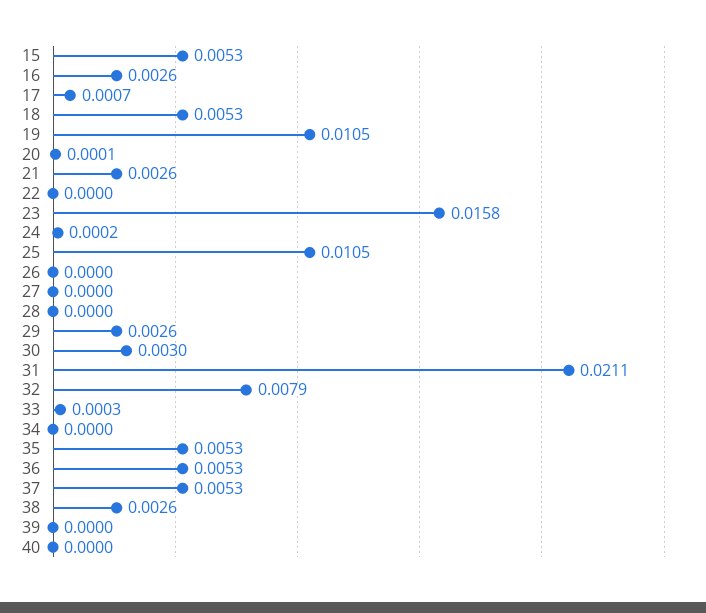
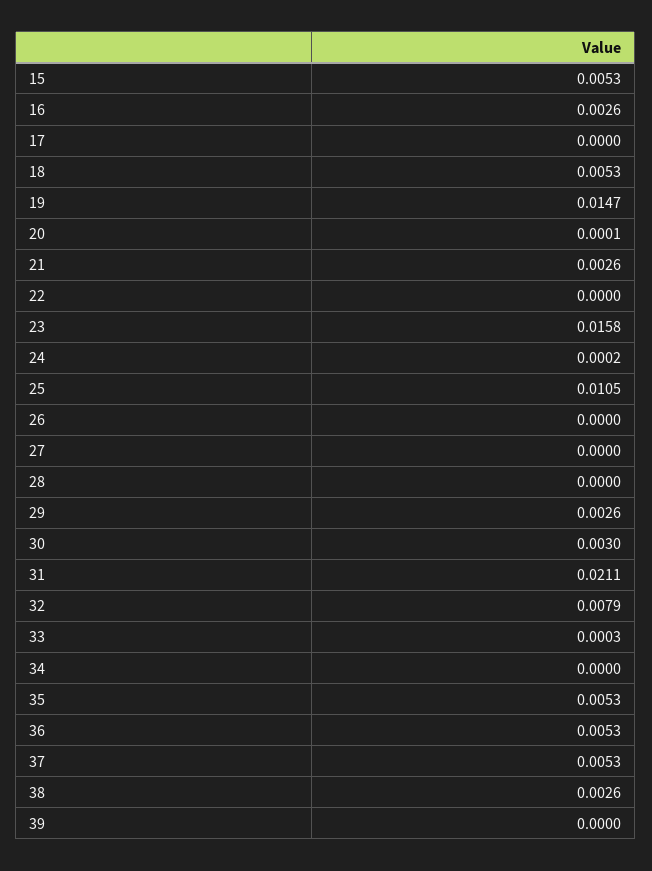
17: 0.0007 -> 0
19: 0.0105 -> 0.0147
40: 0 -> none

